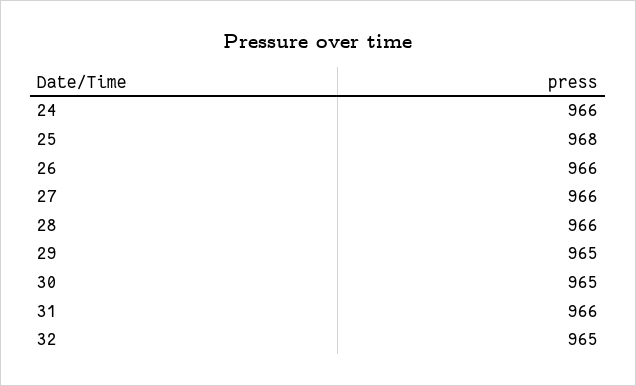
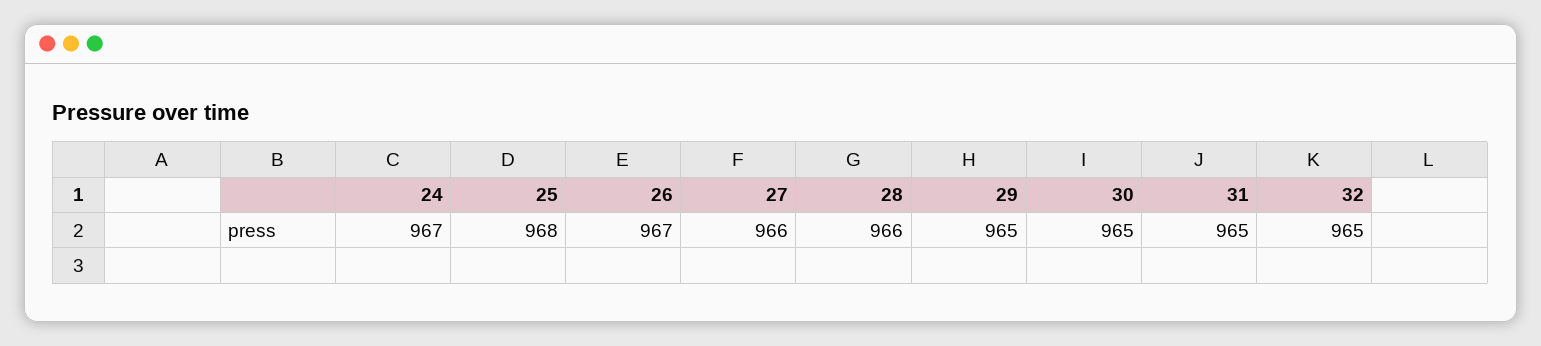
24: 966 -> 967
26: 966 -> 967
31: 966 -> 965

